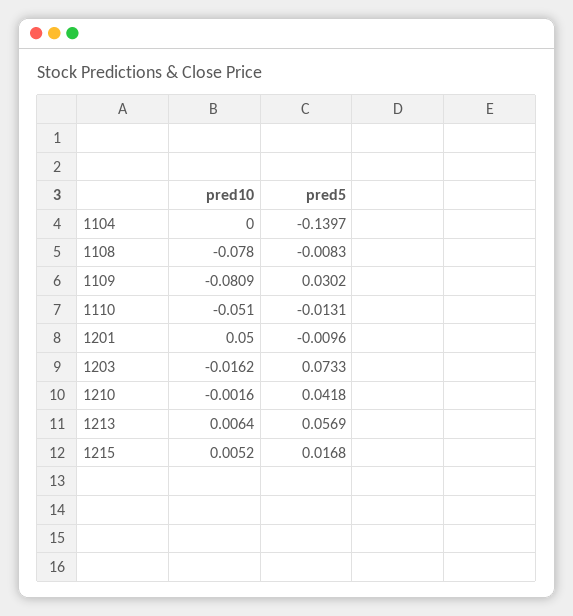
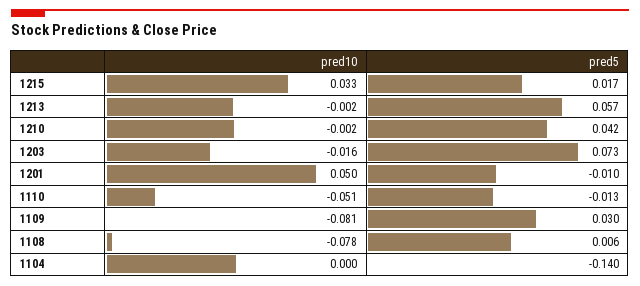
pred5, 1108: -0.0083 -> 0.006
pred10, 1213: 0.0064 -> -0.002
pred10, 1215: 0.0052 -> 0.033

